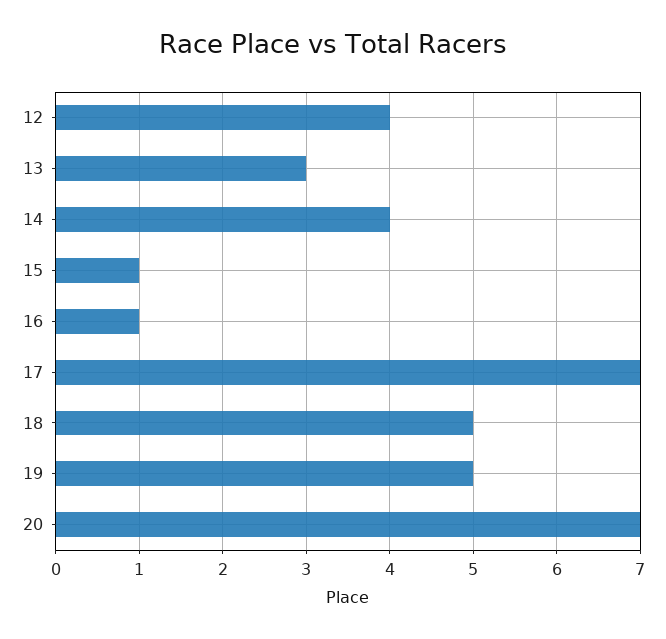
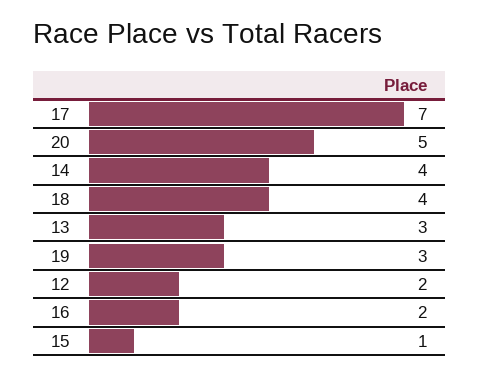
12: 4 -> 2
16: 1 -> 2
18: 5 -> 4
19: 5 -> 3
20: 7 -> 5

